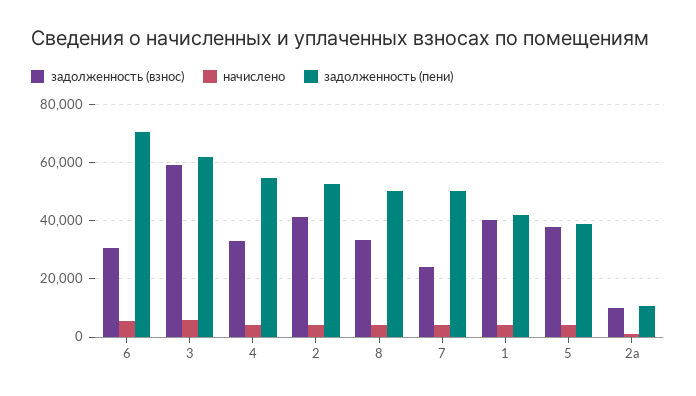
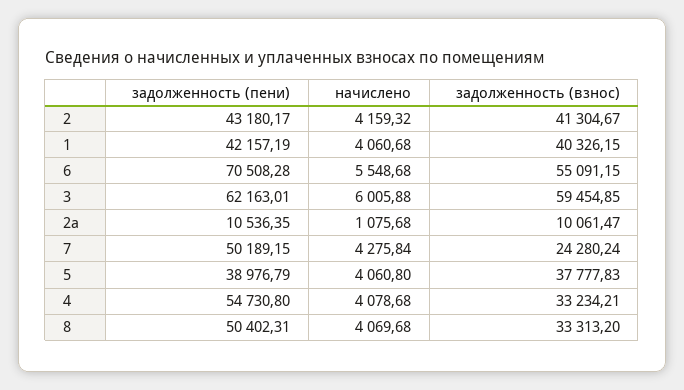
задолженность (взнос), 6: 30000 -> 55091.15
задолженность (пени), 2: 52500 -> 43180.17

